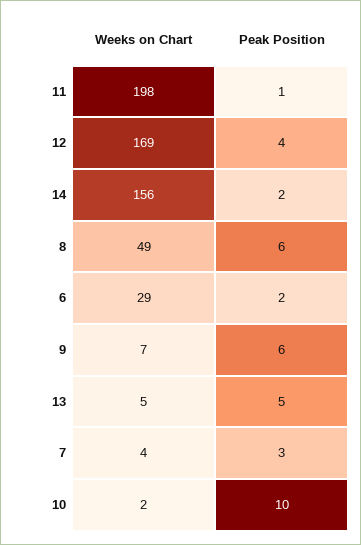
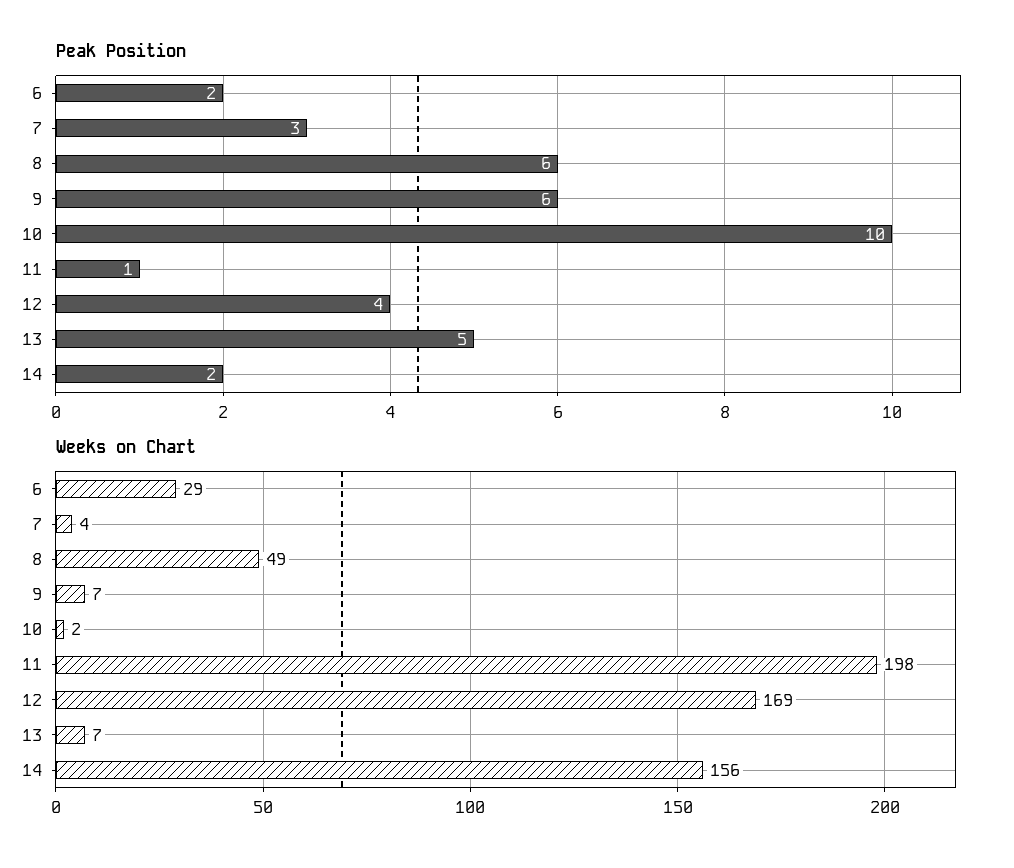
Weeks on Chart, 13: 5 -> 7

